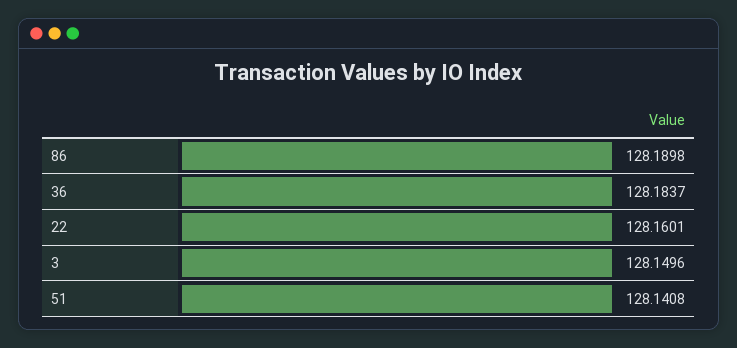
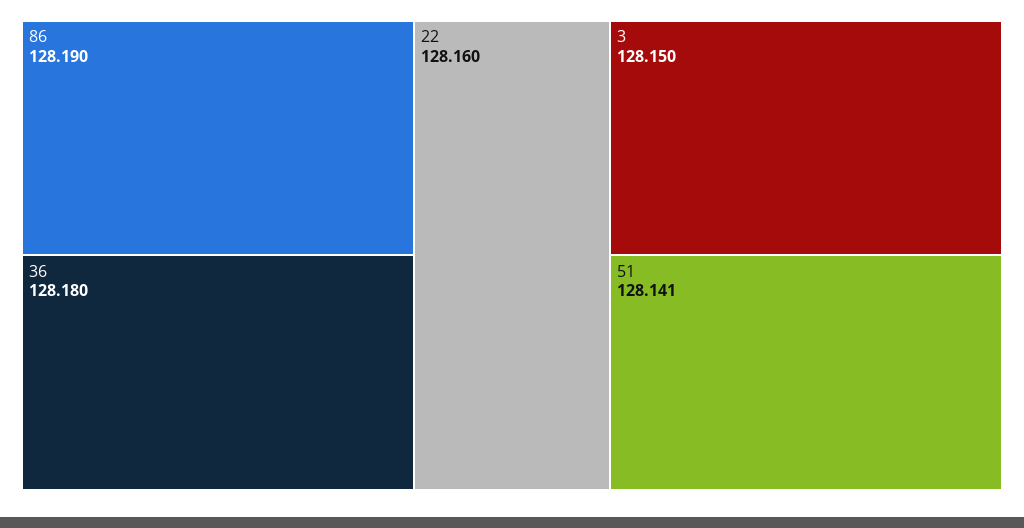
36: 128.1837 -> 128.18

